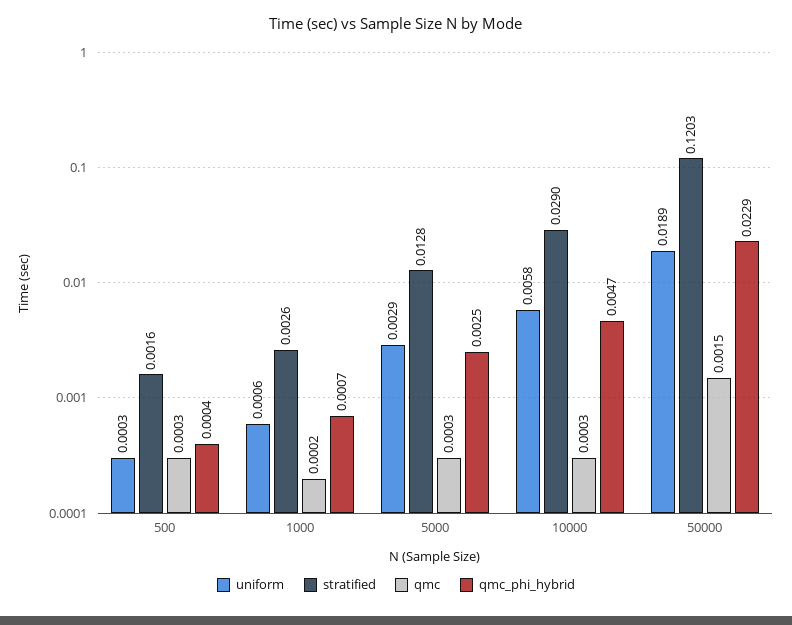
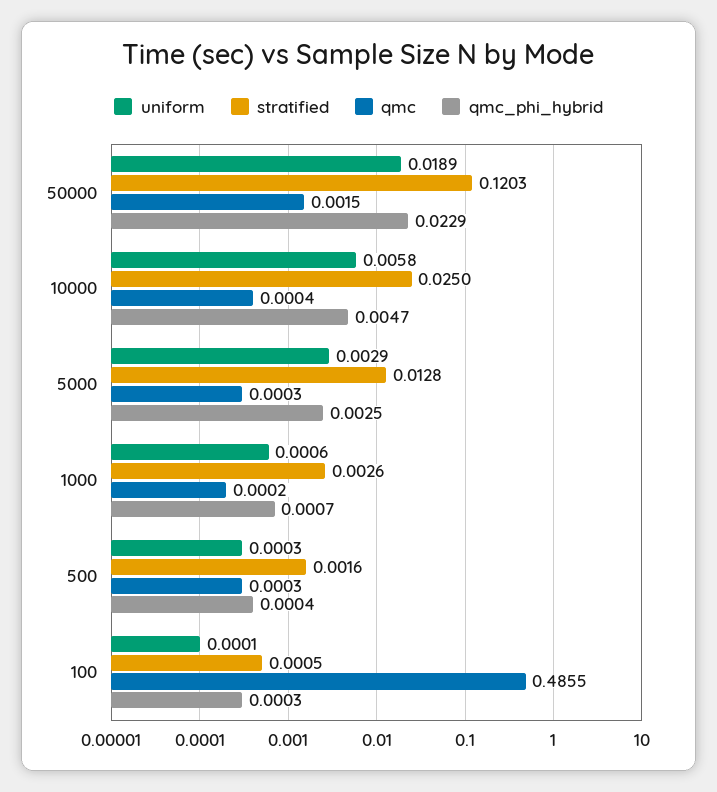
stratified, 10000: 0.029 -> 0.025
qmc, 10000: 0.0003 -> 0.0004
uniform, 100: none -> 0.0001
stratified, 100: none -> 0.0005
qmc, 100: none -> 0.4855
qmc_phi_hybrid, 100: none -> 0.0003

